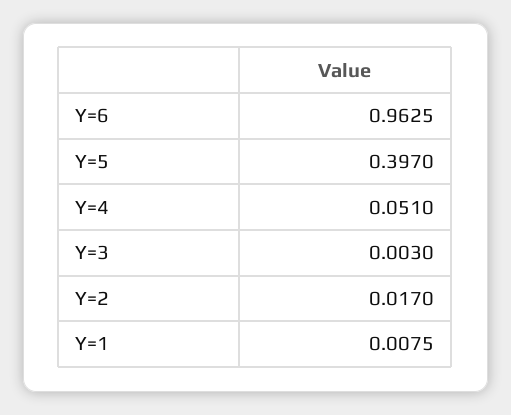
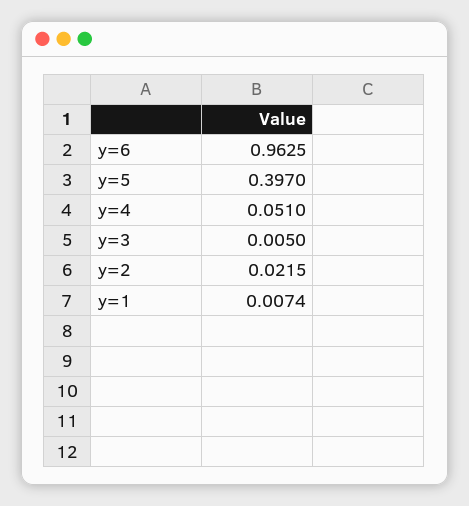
Y=3: 0.003 -> 0.005
Y=2: 0.017 -> 0.0215
Y=1: 0.0075 -> 0.0074

